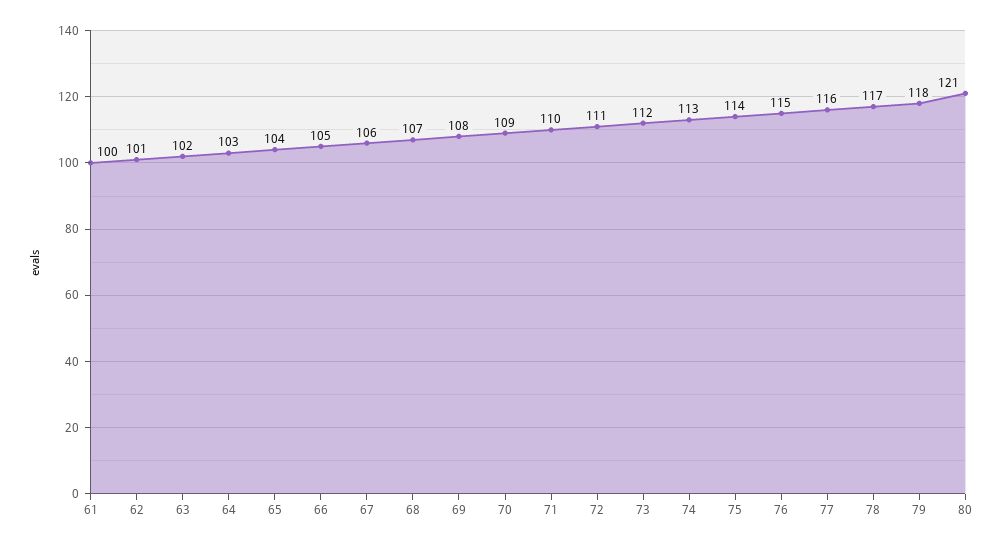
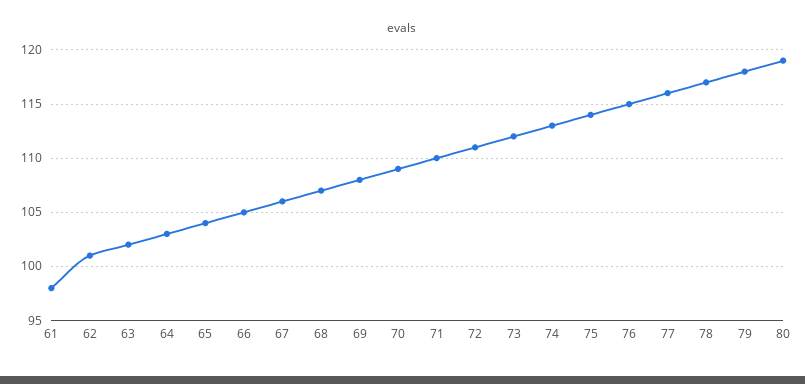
61: 100 -> 98
80: 121 -> 119

